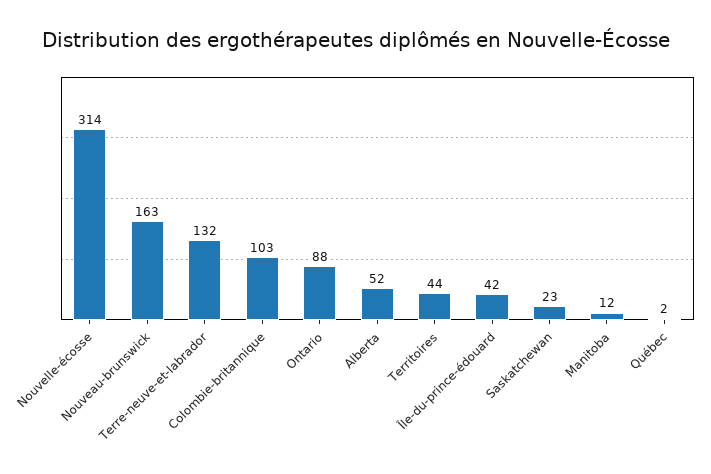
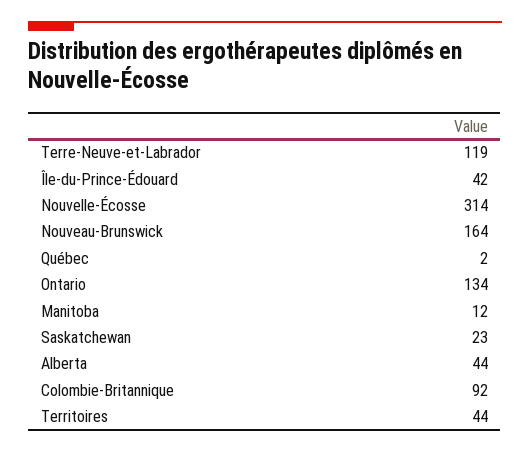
Nouveau-brunswick: 163 -> 164
Terre-neuve-et-labrador: 132 -> 119
Colombie-britannique: 103 -> 92
Ontario: 88 -> 134
Alberta: 52 -> 44

